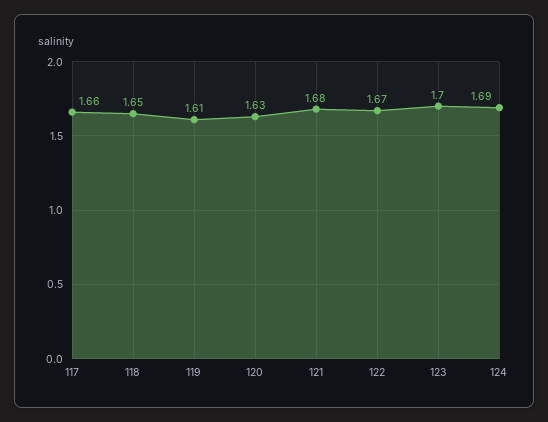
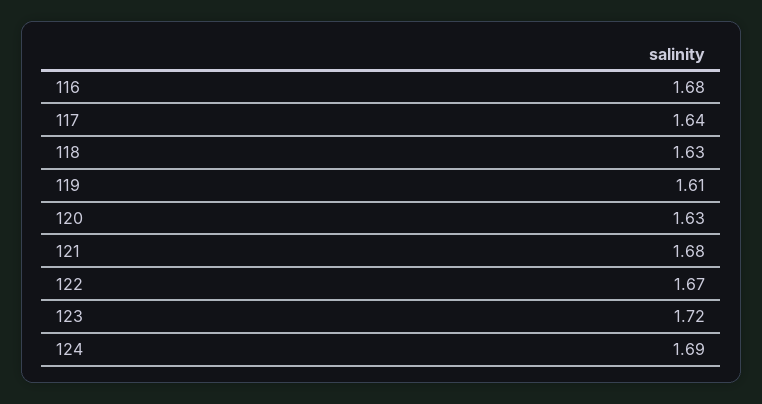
117: 1.66 -> 1.64
118: 1.65 -> 1.63
123: 1.7 -> 1.72
116: none -> 1.68

